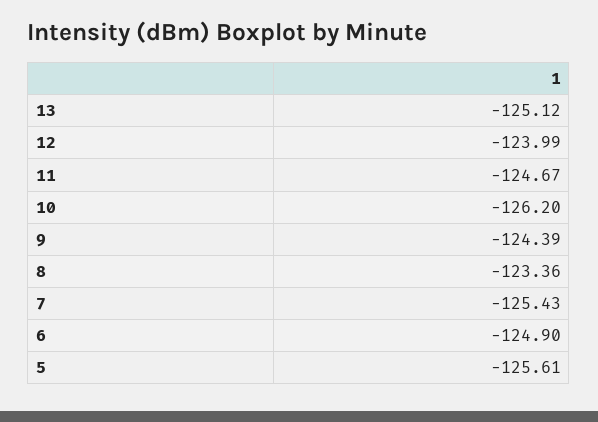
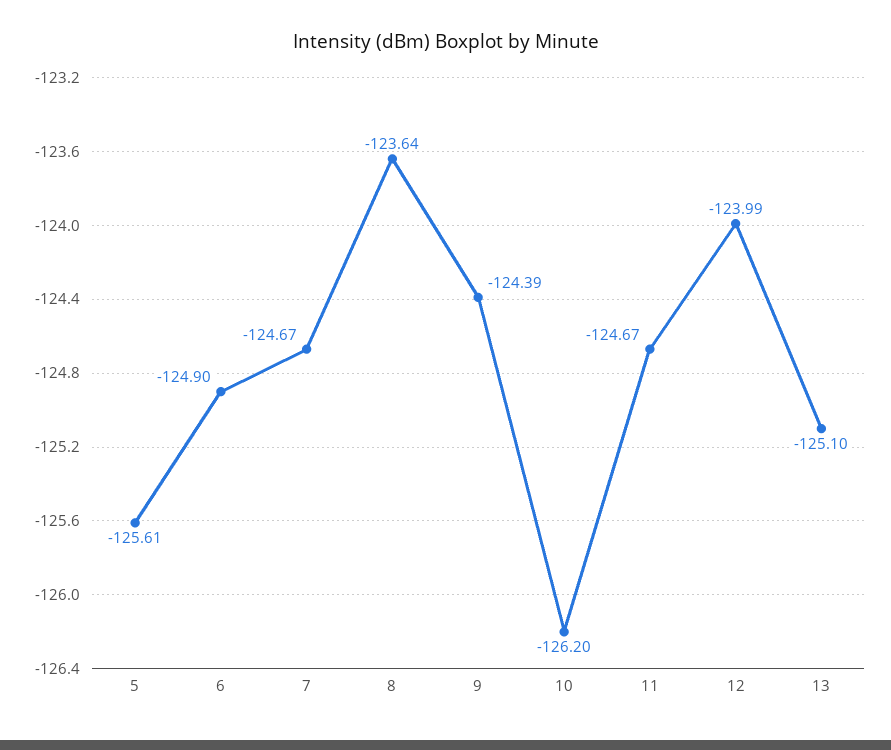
13: -125.12 -> -125.1
8: -123.36 -> -123.64
7: -125.43 -> -124.67

